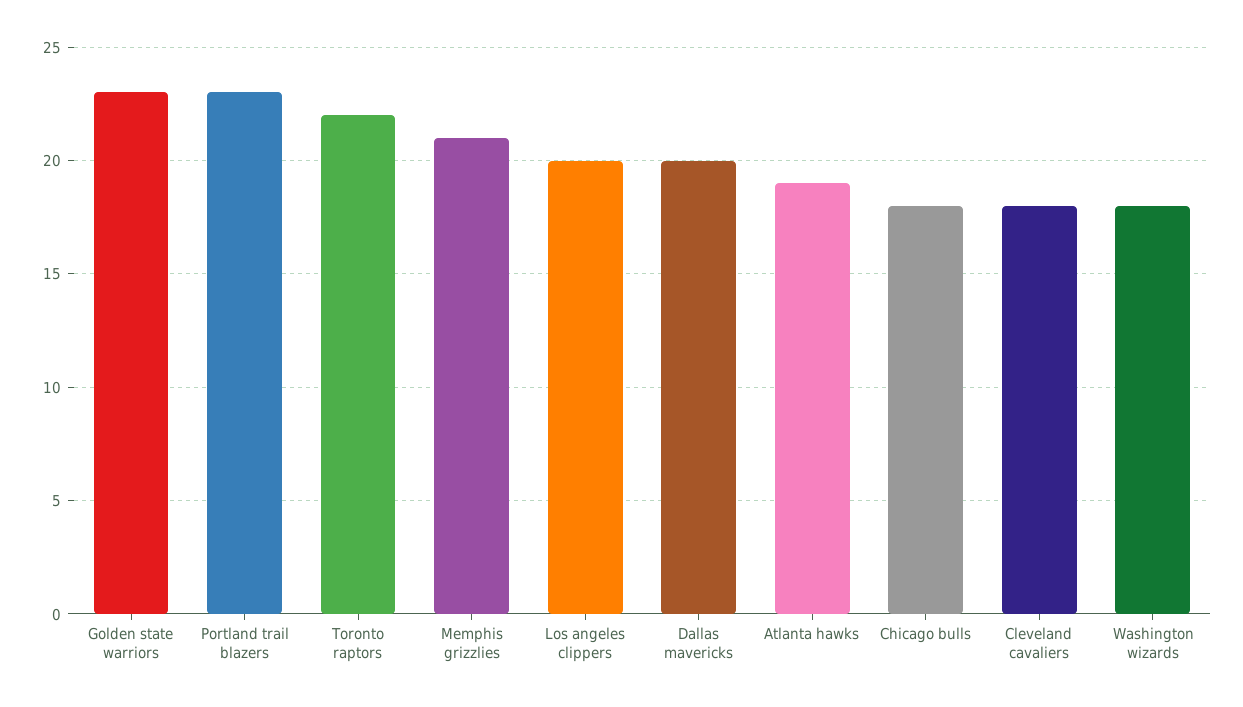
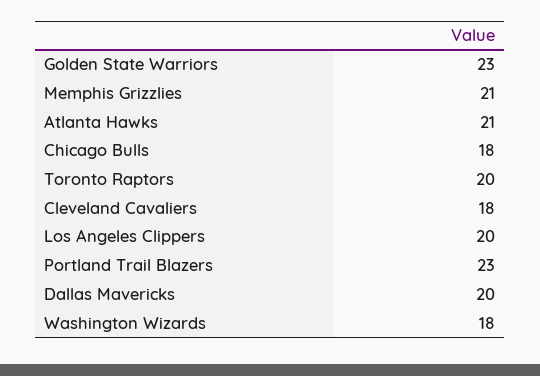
Toronto raptors: 22 -> 20
Atlanta hawks: 19 -> 21

